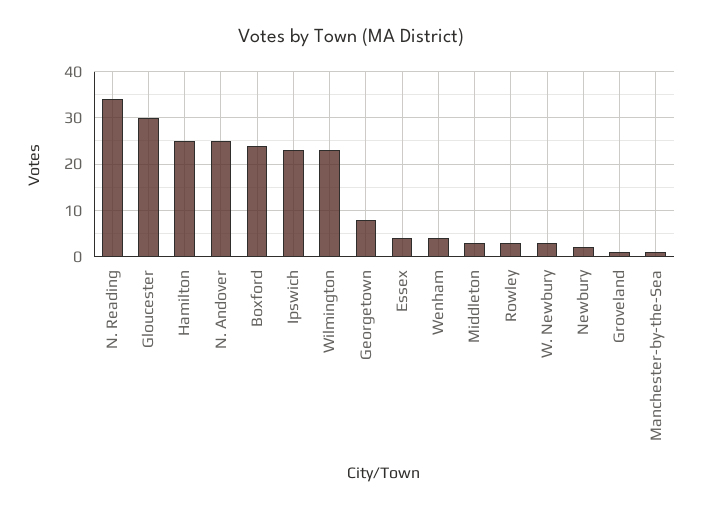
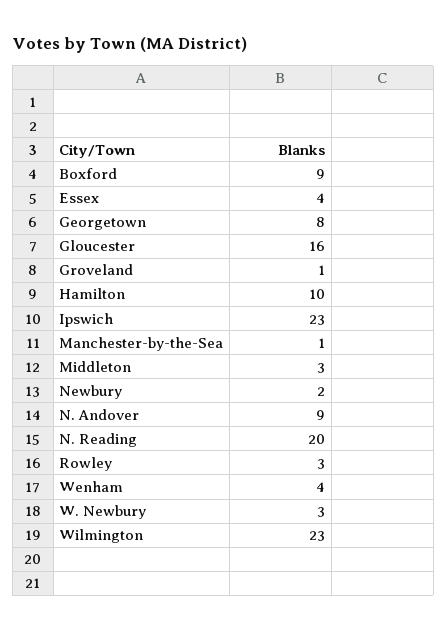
N. Reading: 35 -> 20
Gloucester: 30 -> 16
Hamilton: 25 -> 10
N. Andover: 25 -> 9
Boxford: 25 -> 9

